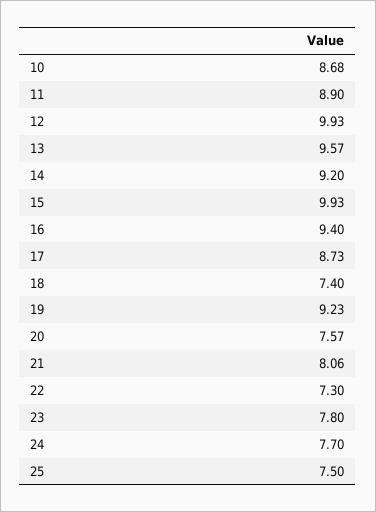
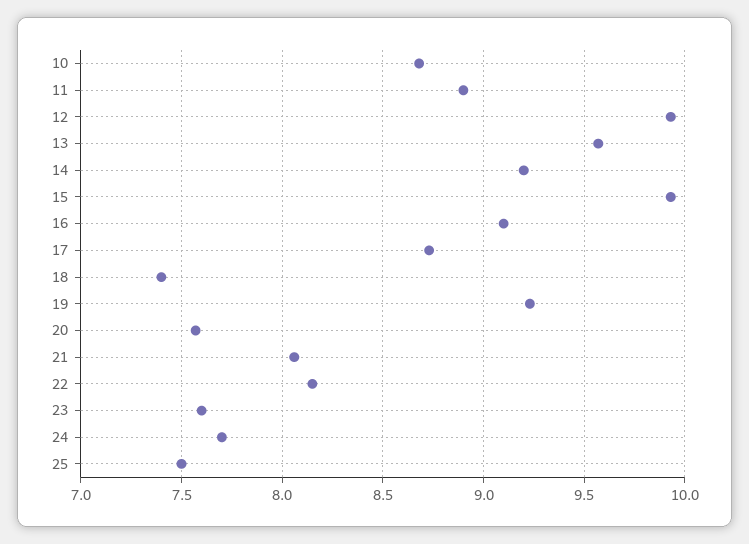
16: 9.4 -> 9.1
22: 7.3 -> 8.15
23: 7.8 -> 7.6

